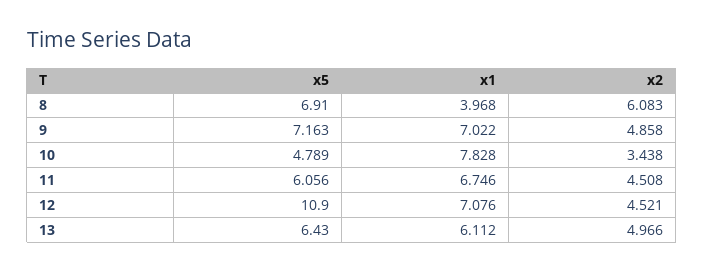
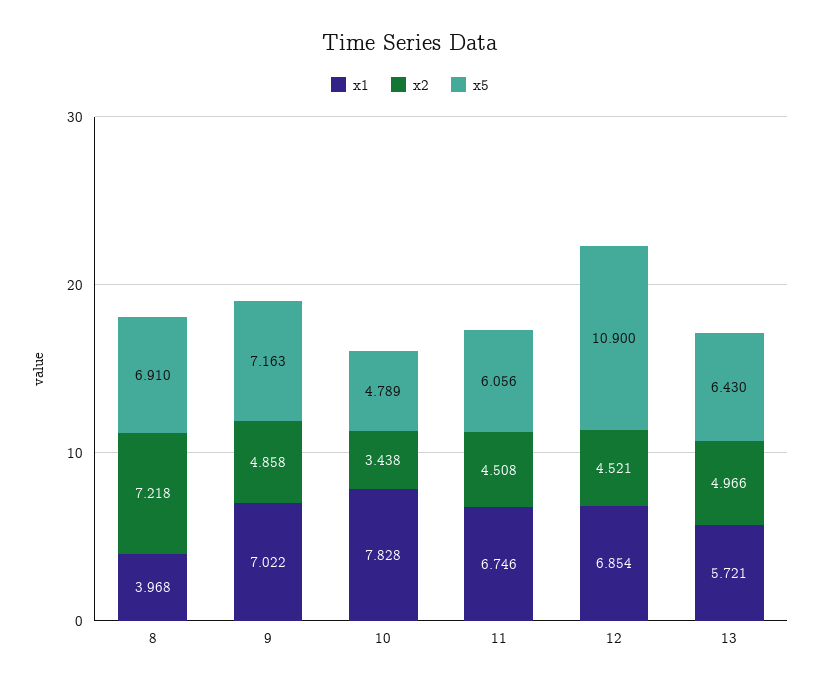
x2, 8: 6.083 -> 7.218
x1, 12: 7.076 -> 6.854
x1, 13: 6.112 -> 5.721

